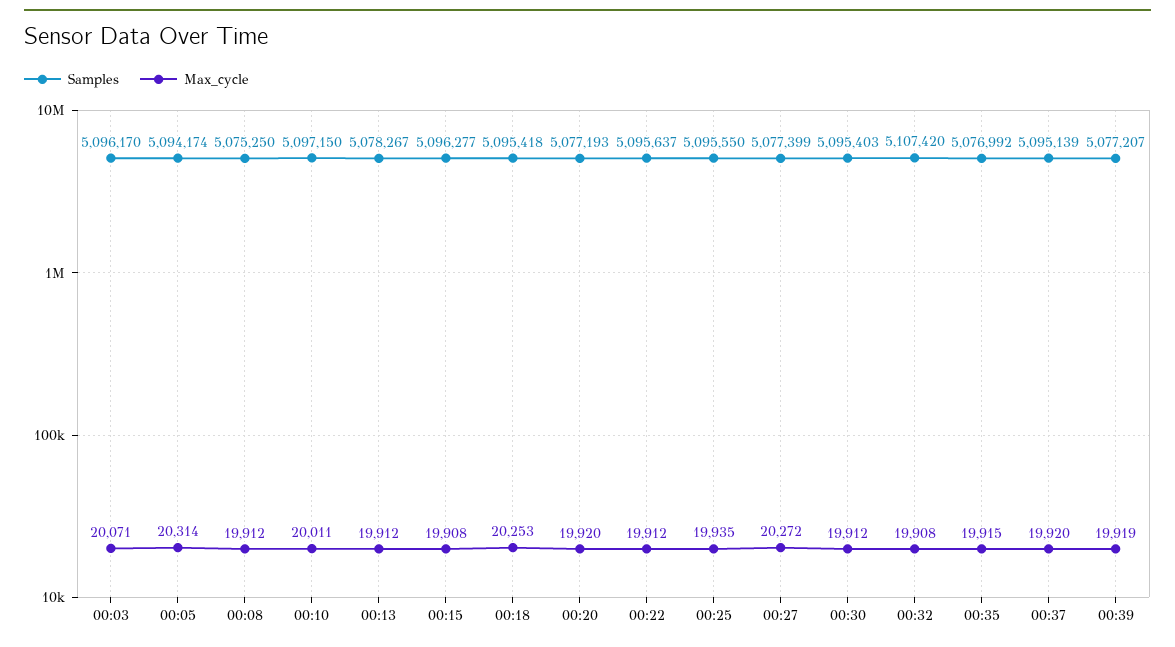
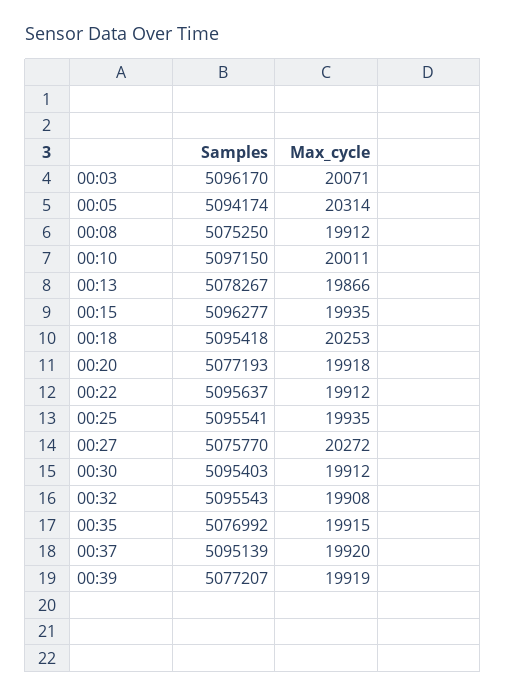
Max_cycle, 00:13: 19912 -> 19866
Max_cycle, 00:15: 19908 -> 19935
Max_cycle, 00:20: 19920 -> 19918
Samples, 00:25: 5095550 -> 5095541
Samples, 00:27: 5077399 -> 5075770
Samples, 00:32: 5107420 -> 5095543

